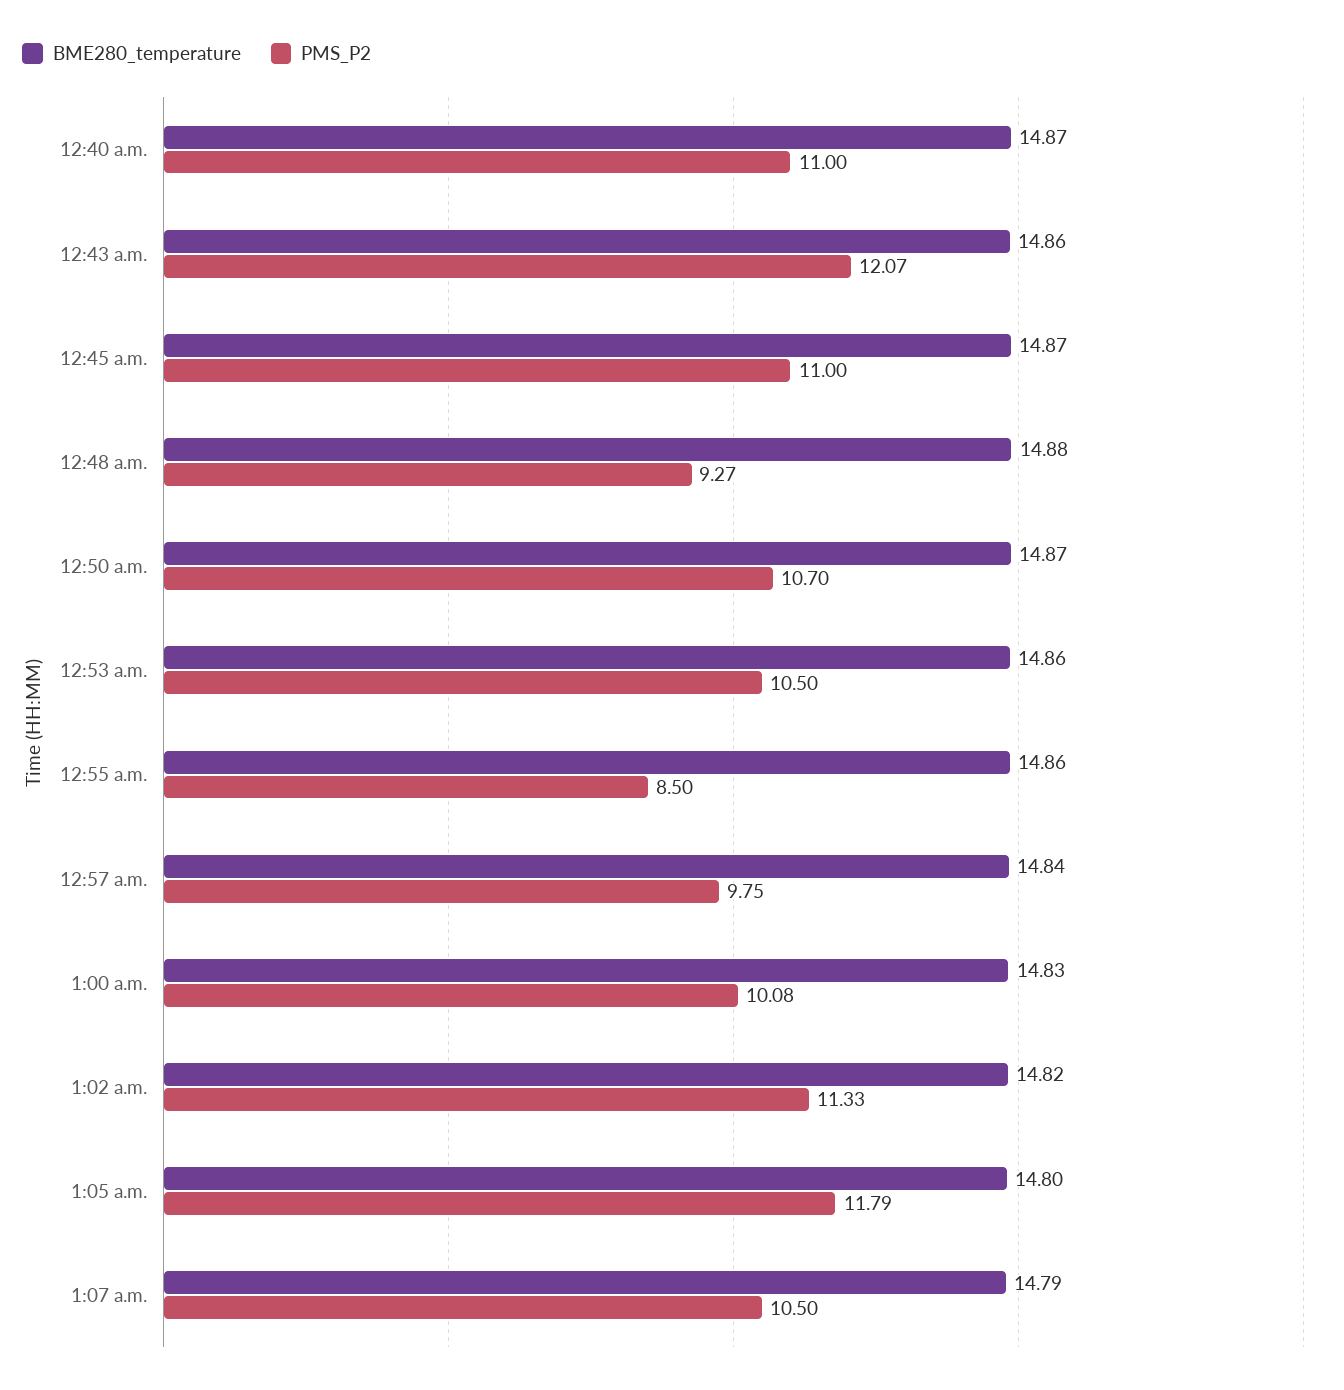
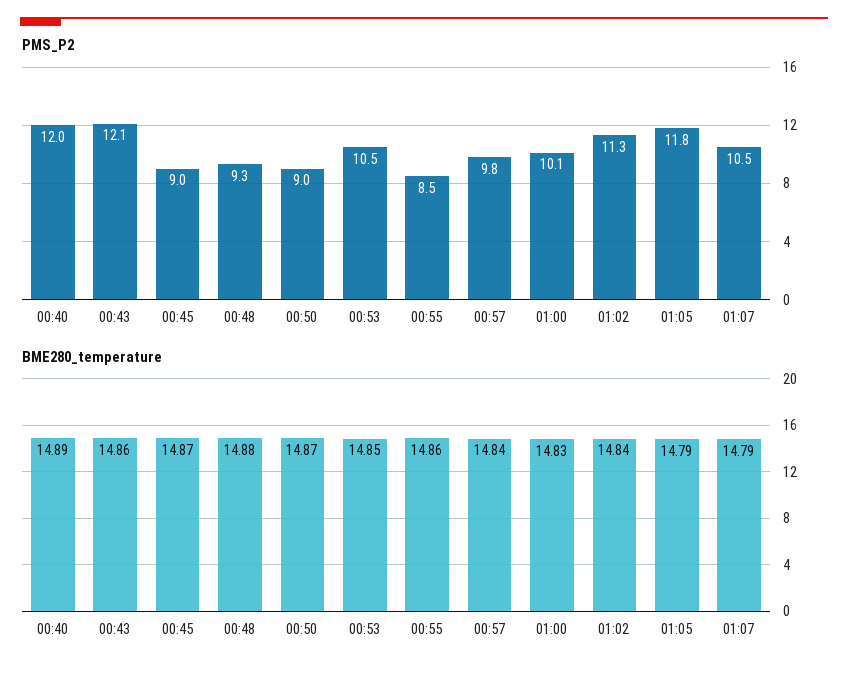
BME280_temperature, 12:40 a.m.: 14.87 -> 14.89
PMS_P2, 12:40 a.m.: 11 -> 12
PMS_P2, 12:45 a.m.: 11 -> 9
PMS_P2, 12:50 a.m.: 10.7 -> 9
BME280_temperature, 12:53 a.m.: 14.86 -> 14.85
BME280_temperature, 1:02 a.m.: 14.82 -> 14.84
BME280_temperature, 1:05 a.m.: 14.8 -> 14.79

